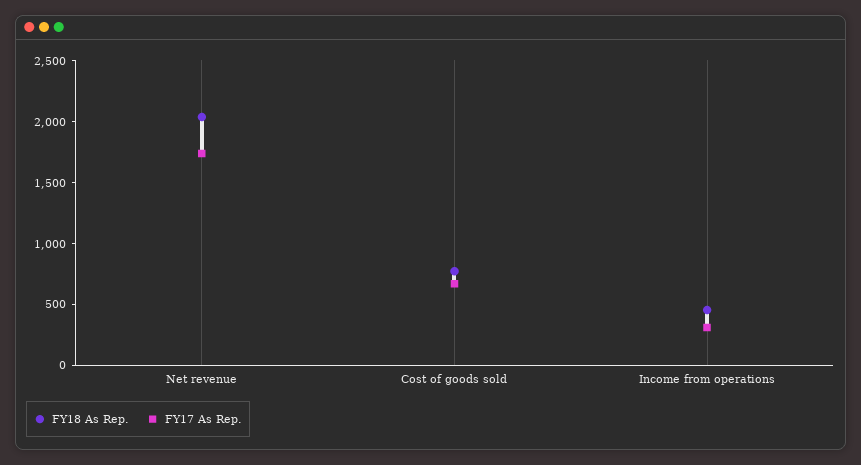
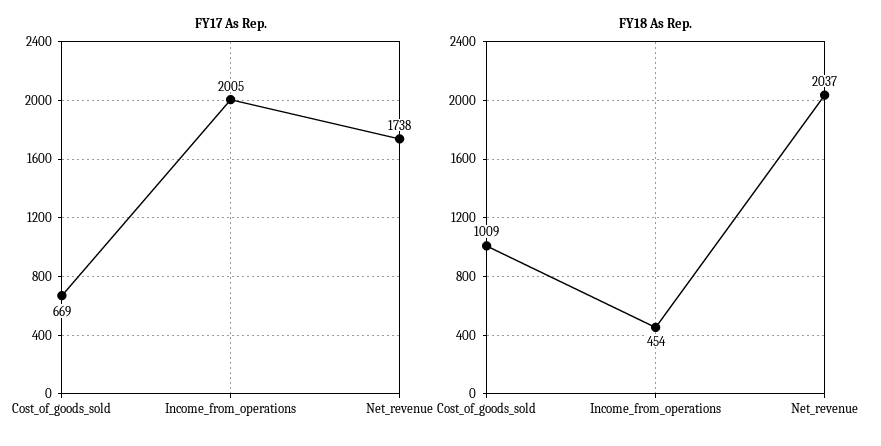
FY18 As Rep., Cost of goods sold: 800 -> 1009
FY17 As Rep., Income from operations: 300 -> 2005

